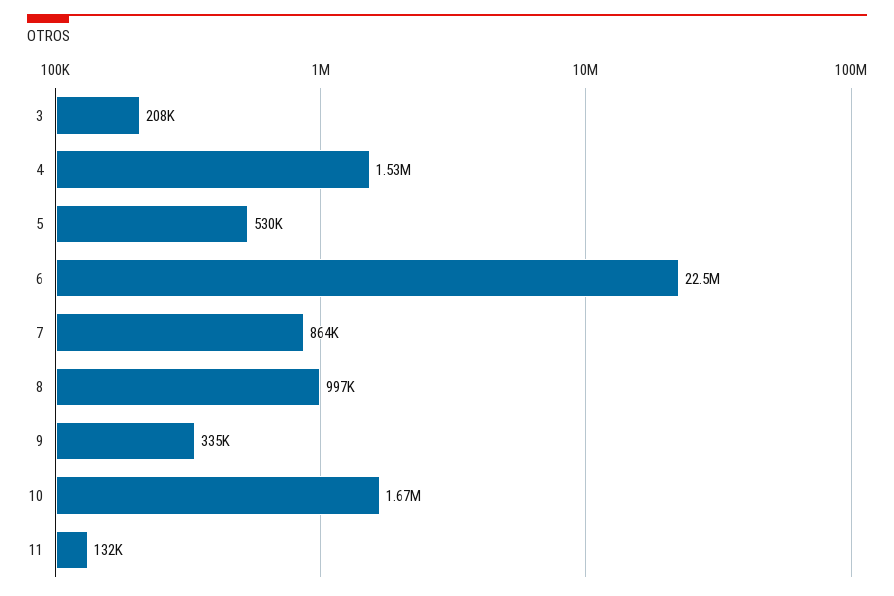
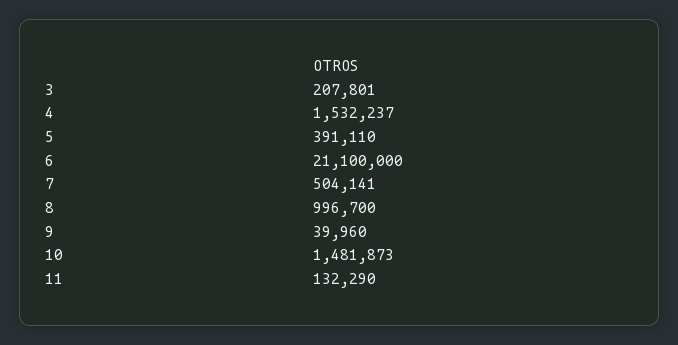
5: 530000 -> 391110
6: 22500000 -> 21100000
7: 864000 -> 504141
9: 335000 -> 39960
10: 1670000 -> 1481873

